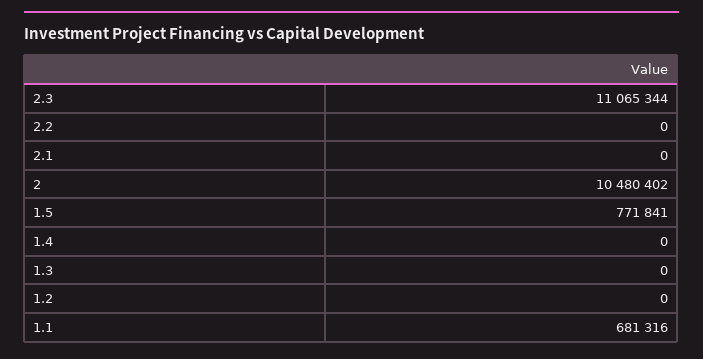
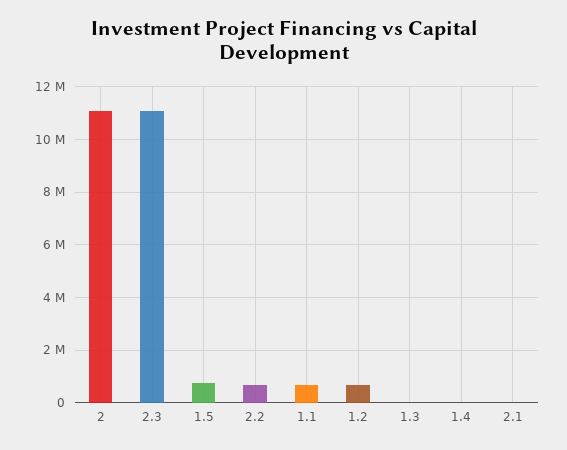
2.2: 0 -> 750000
2: 10480402 -> 11000000
1.2: 0 -> 750000

